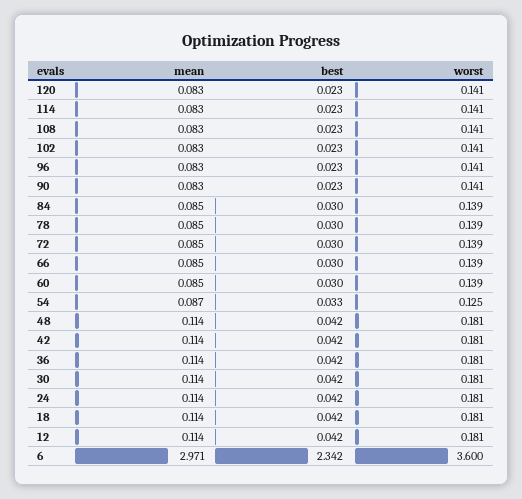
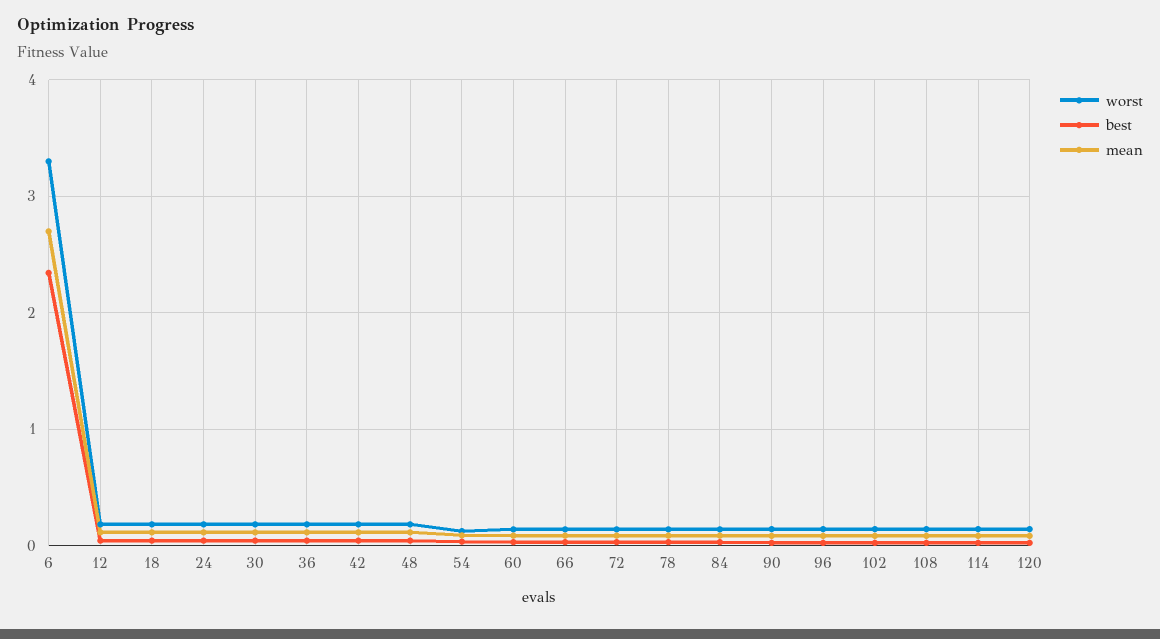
mean, 6: 2.971 -> 2.7
worst, 6: 3.6 -> 3.3

